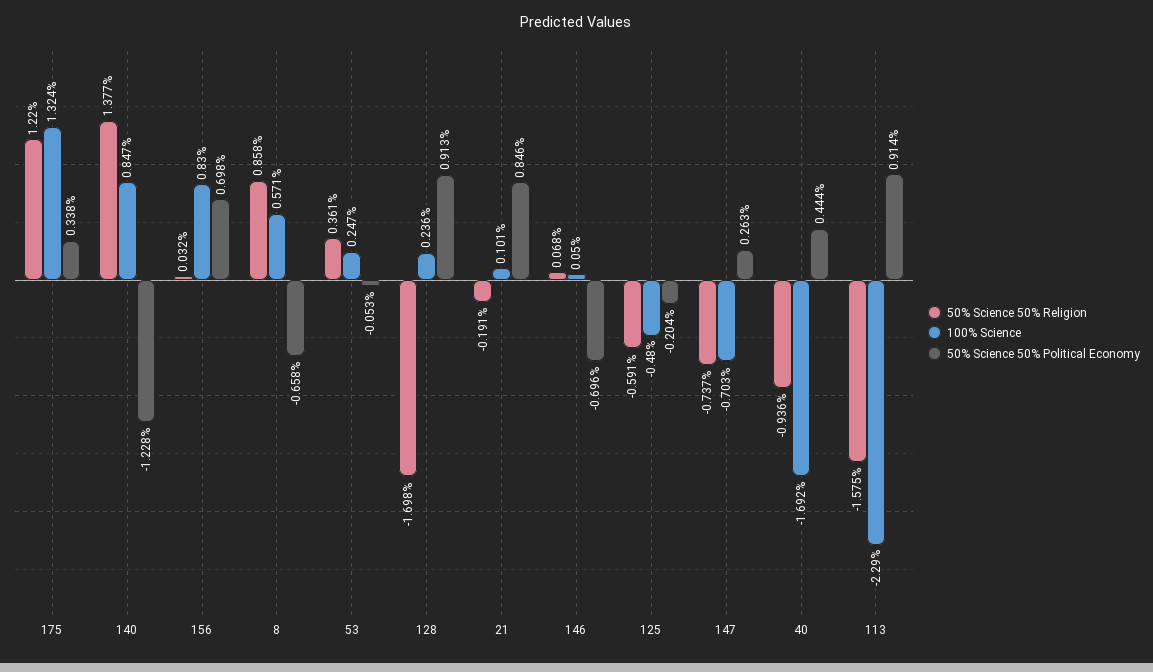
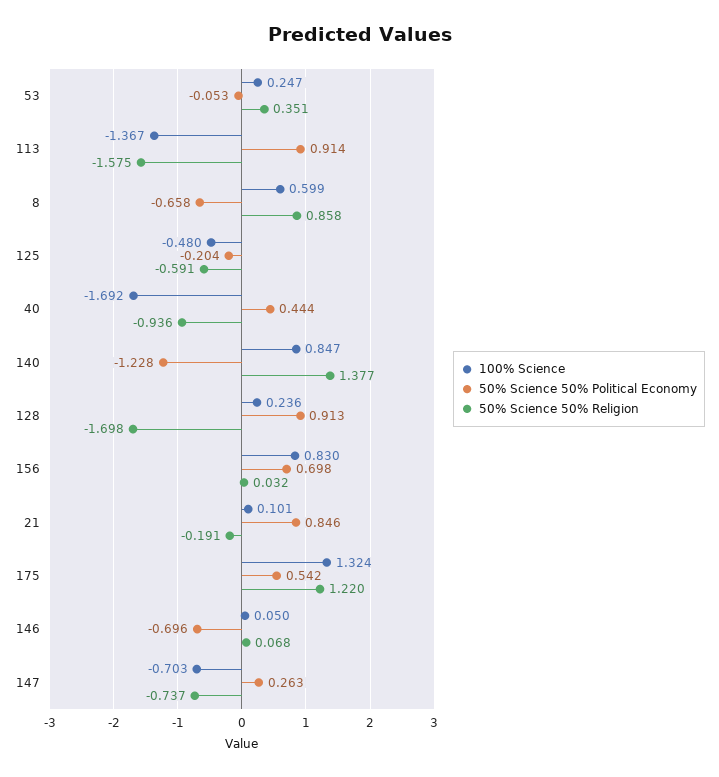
50% Science 50% Political Economy, 175: 0.338 -> 0.542
100% Science, 8: 0.571 -> 0.599
50% Science 50% Religion, 53: 0.361 -> 0.351
100% Science, 113: -2.29 -> -1.367

